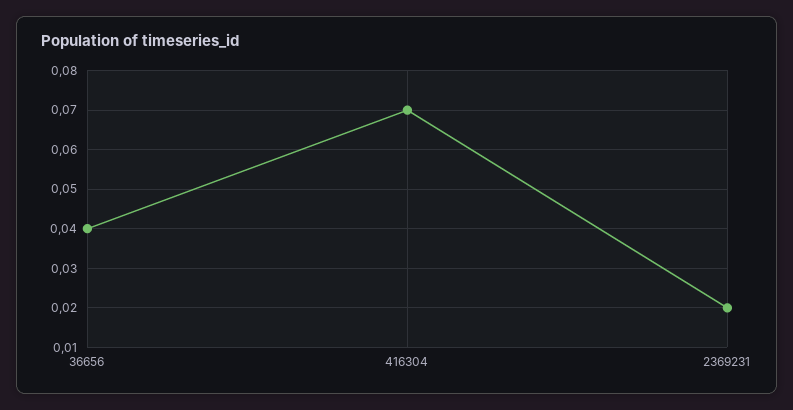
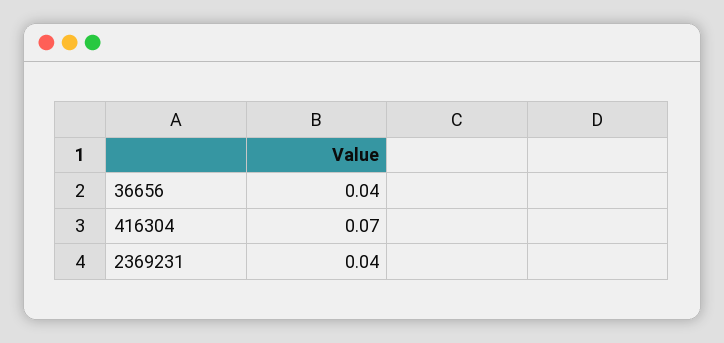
2369231: 0.02 -> 0.04

